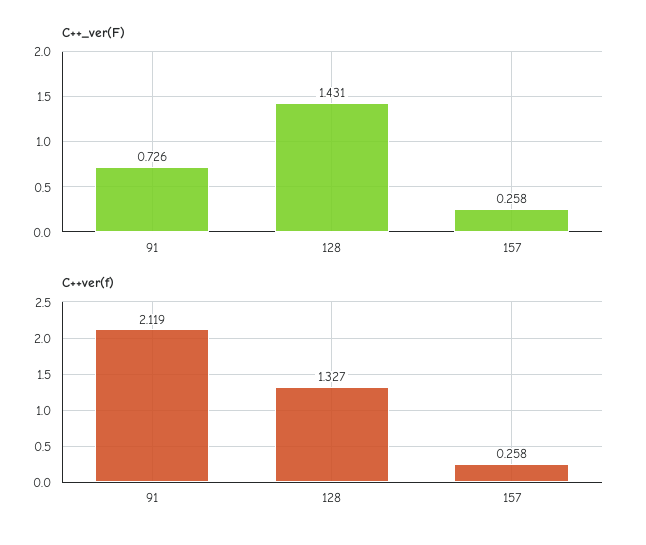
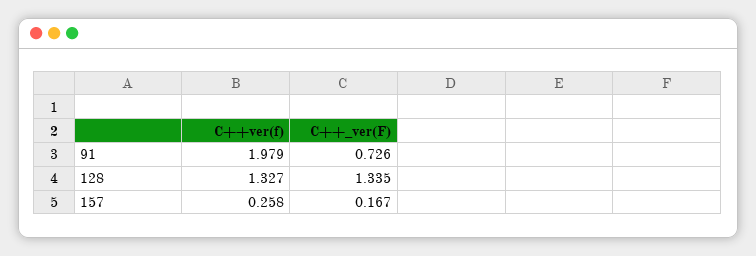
C++_ver(F), 128: 1.431 -> 1.335
C++_ver(F), 157: 0.258 -> 0.167
C++ver(f), 91: 2.119 -> 1.979

